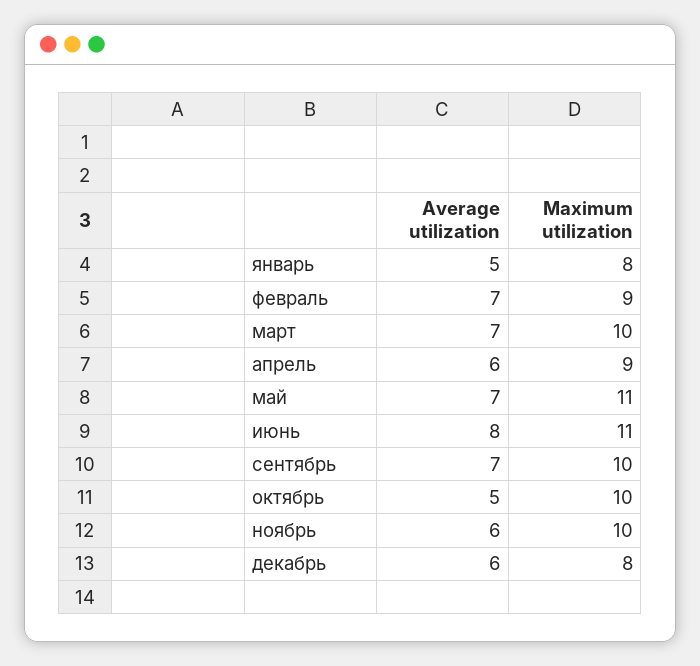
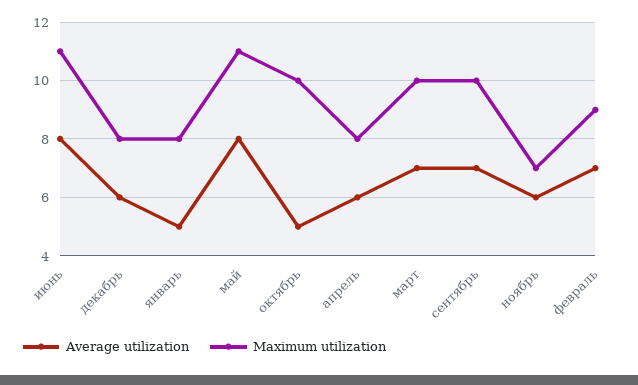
Maximum utilization, апрель: 9 -> 8
Average utilization, май: 7 -> 8
Maximum utilization, ноябрь: 10 -> 7

